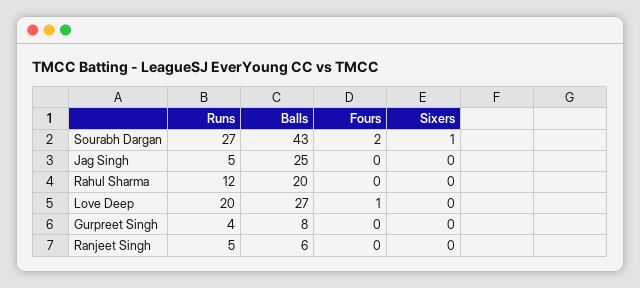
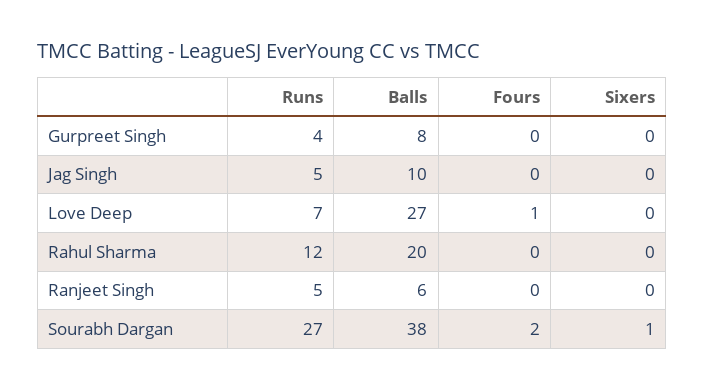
Balls, Sourabh Dargan: 43 -> 38
Balls, Jag Singh: 25 -> 10
Runs, Love Deep: 20 -> 7

